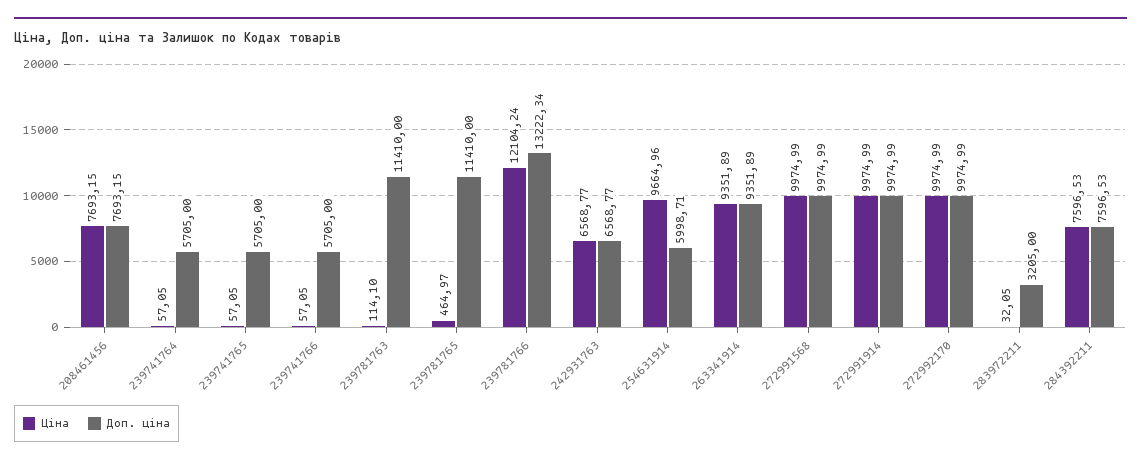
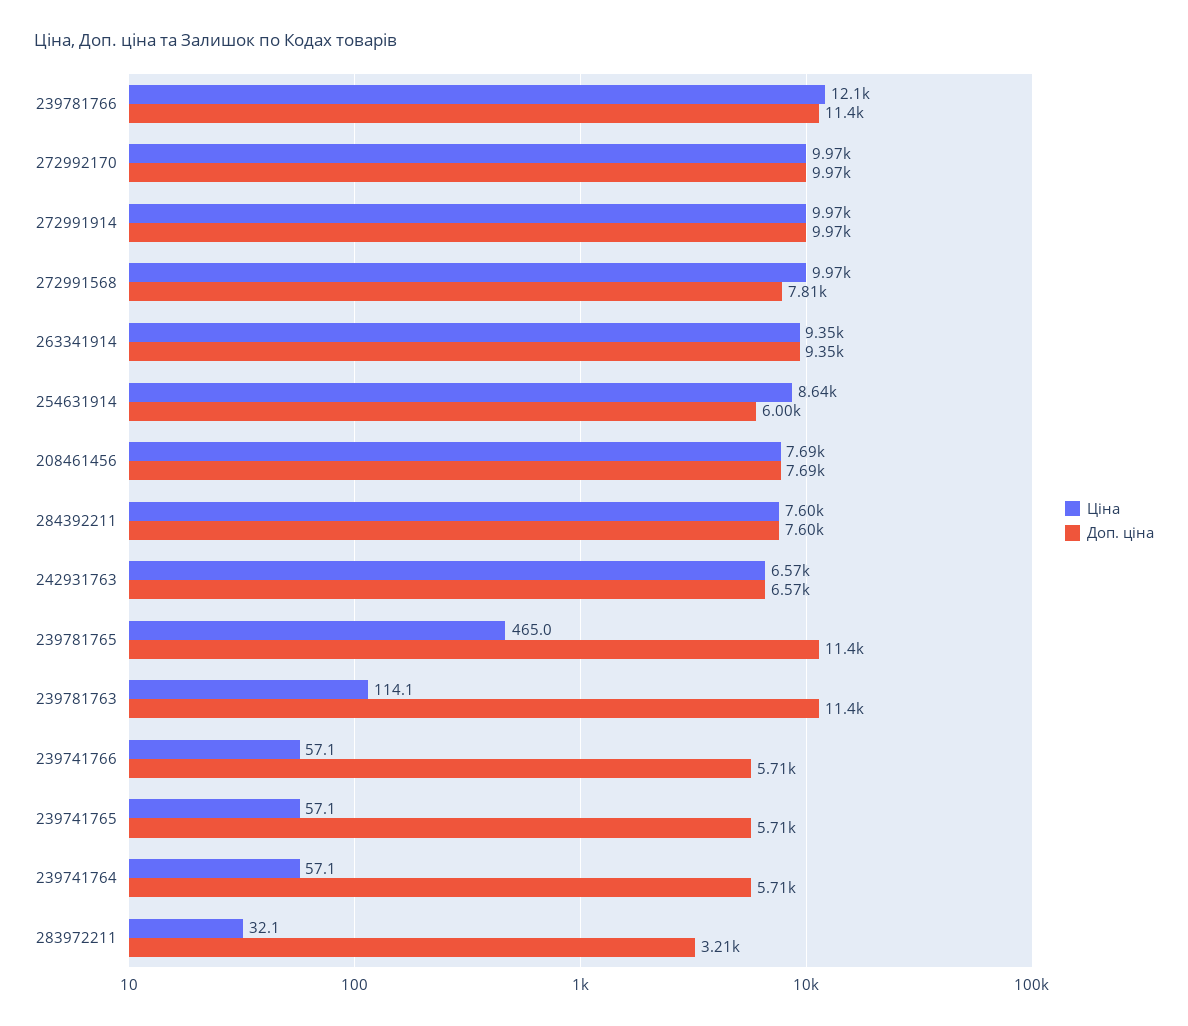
Доп. ціна, 239781766: 13222.34 -> 11400
Ціна, 254631914: 9664.96 -> 8640
Доп. ціна, 272991568: 9974.99 -> 7810

